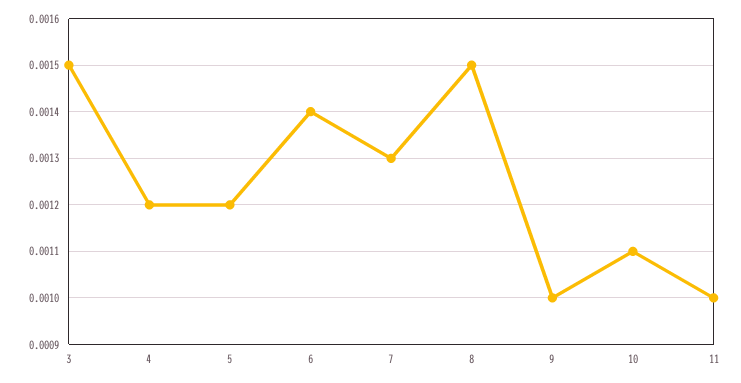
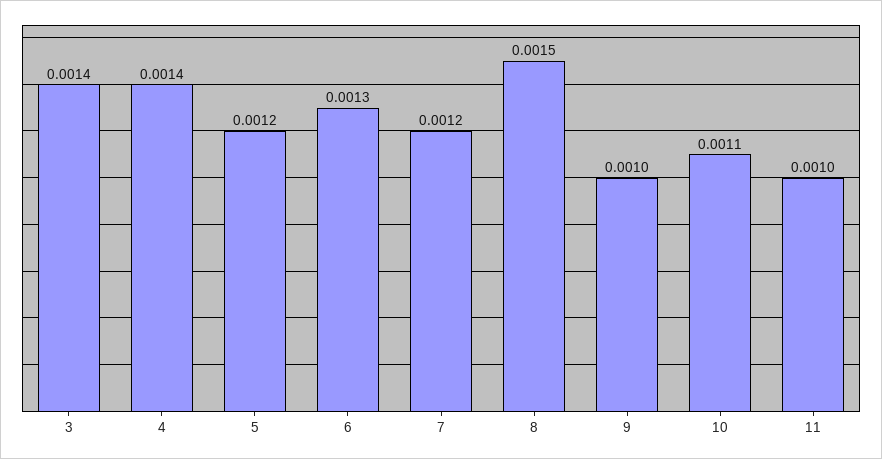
3: 0.0015 -> 0.0014
4: 0.0012 -> 0.0014
6: 0.0014 -> 0.0013
7: 0.0013 -> 0.0012

